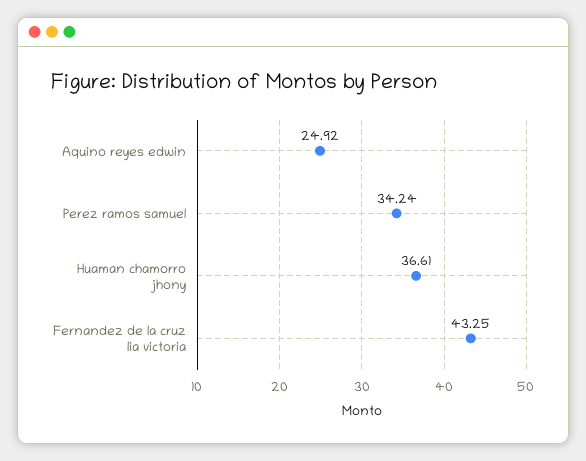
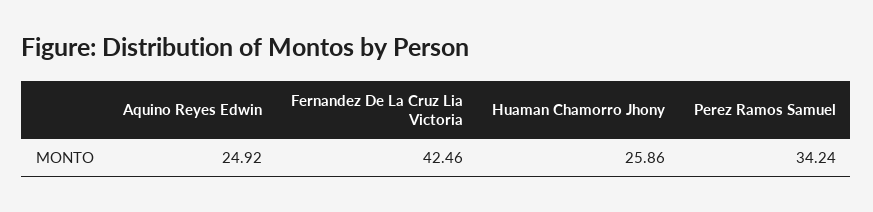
Huaman chamorro jhony: 36.61 -> 25.86
Fernandez de la cruz lia victoria: 43.25 -> 42.46

